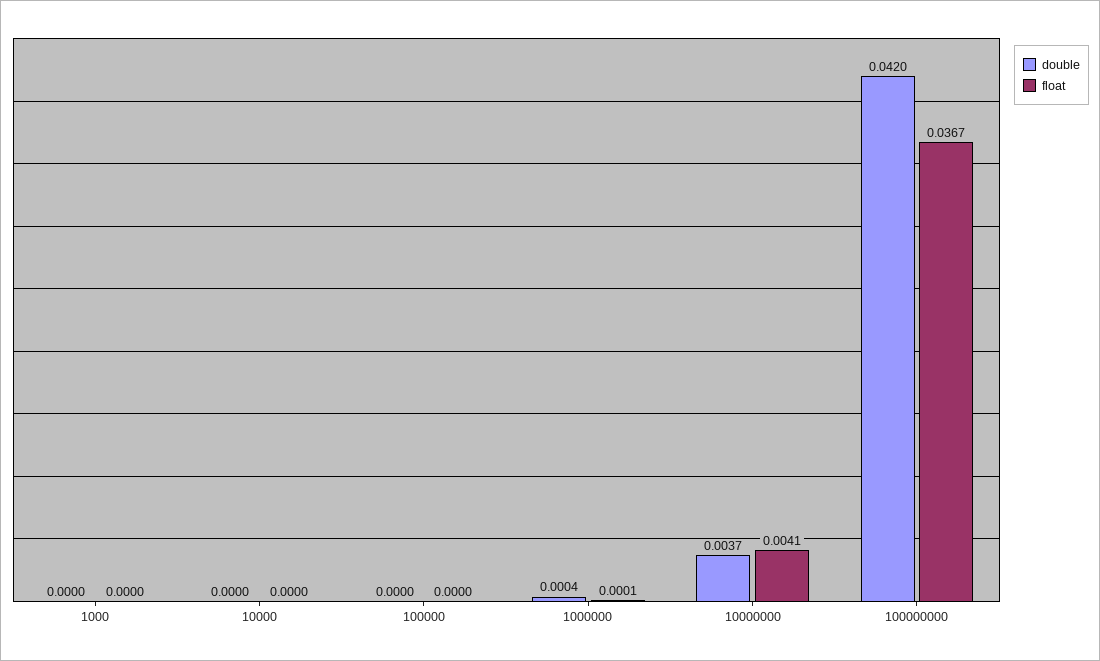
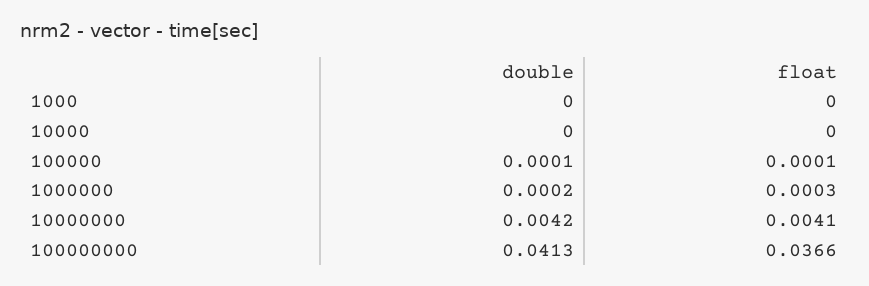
double, 100000: 0 -> 0.0001
float, 100000: 0 -> 0.0001
double, 1000000: 0.0004 -> 0.0002
float, 1000000: 0.0001 -> 0.0003
double, 10000000: 0.0037 -> 0.0042
double, 100000000: 0.042 -> 0.0413
float, 100000000: 0.0367 -> 0.0366

